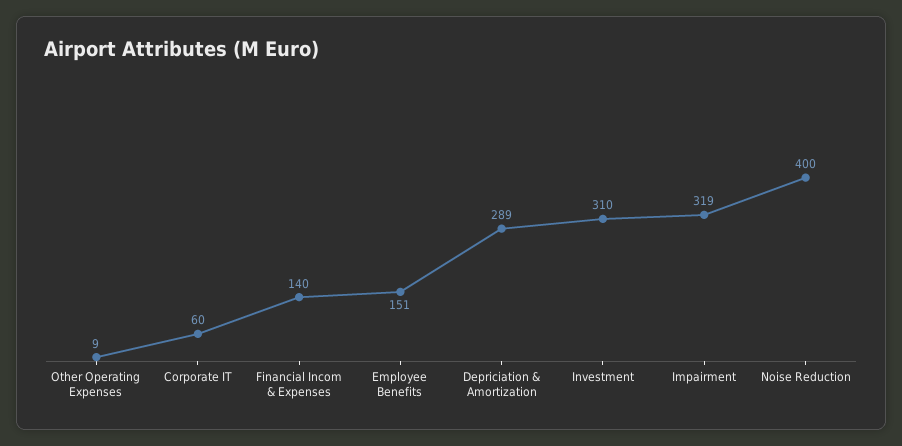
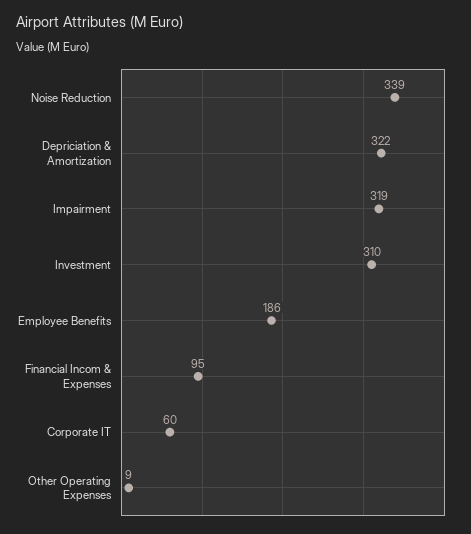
Financial Incom & Expenses: 140 -> 95
Employee Benefits: 151 -> 186
Depriciation & Amortization: 289 -> 322
Noise Reduction: 400 -> 339

